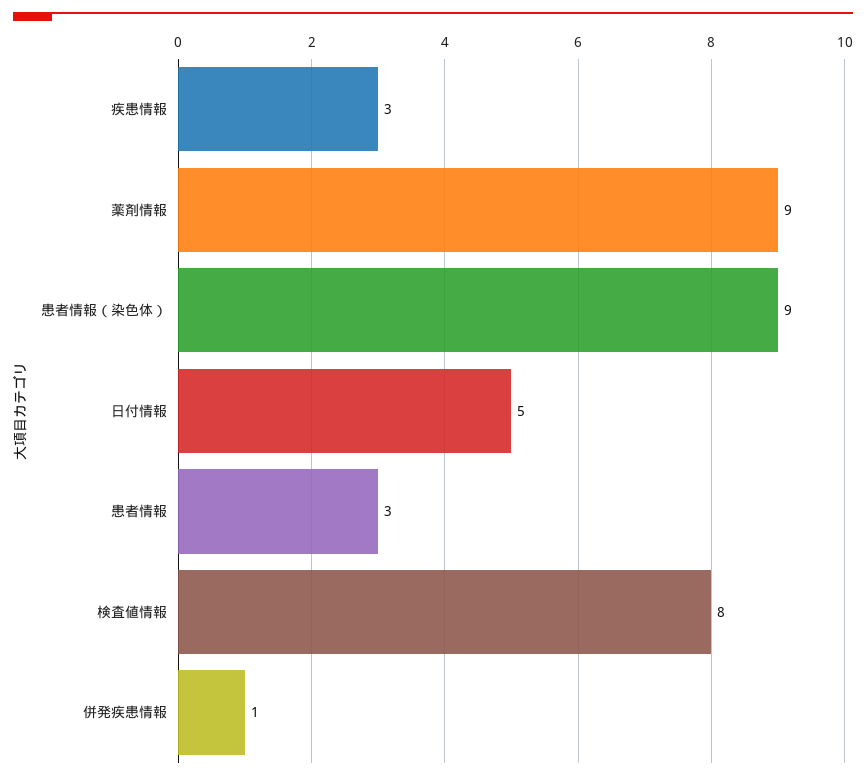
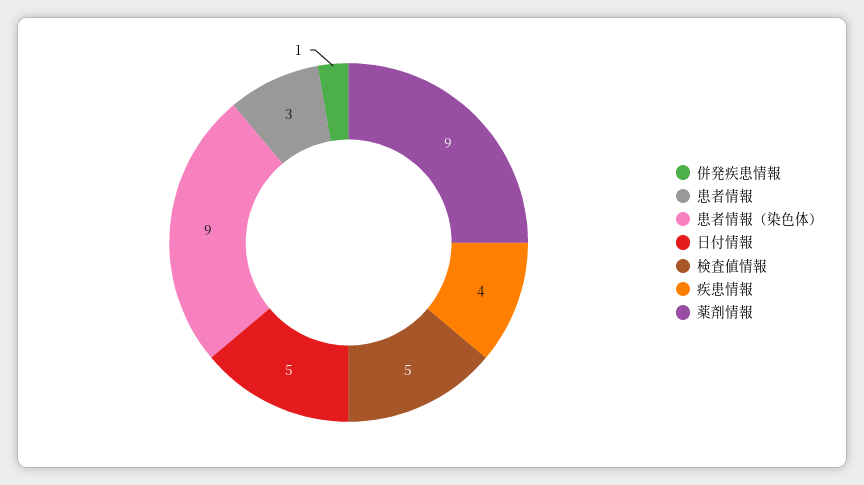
疾患情報: 3 -> 4
検査値情報: 8 -> 5

